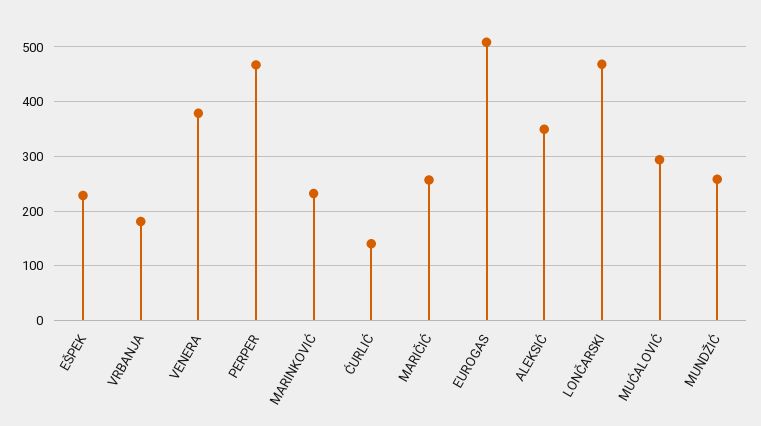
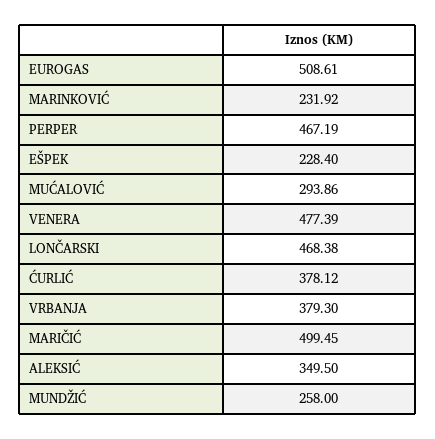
VRBANJA: 180 -> 379.3
VENERA: 380 -> 477.39
ĆURLIĆ: 140 -> 378.12
MARIČIĆ: 260 -> 499.45

